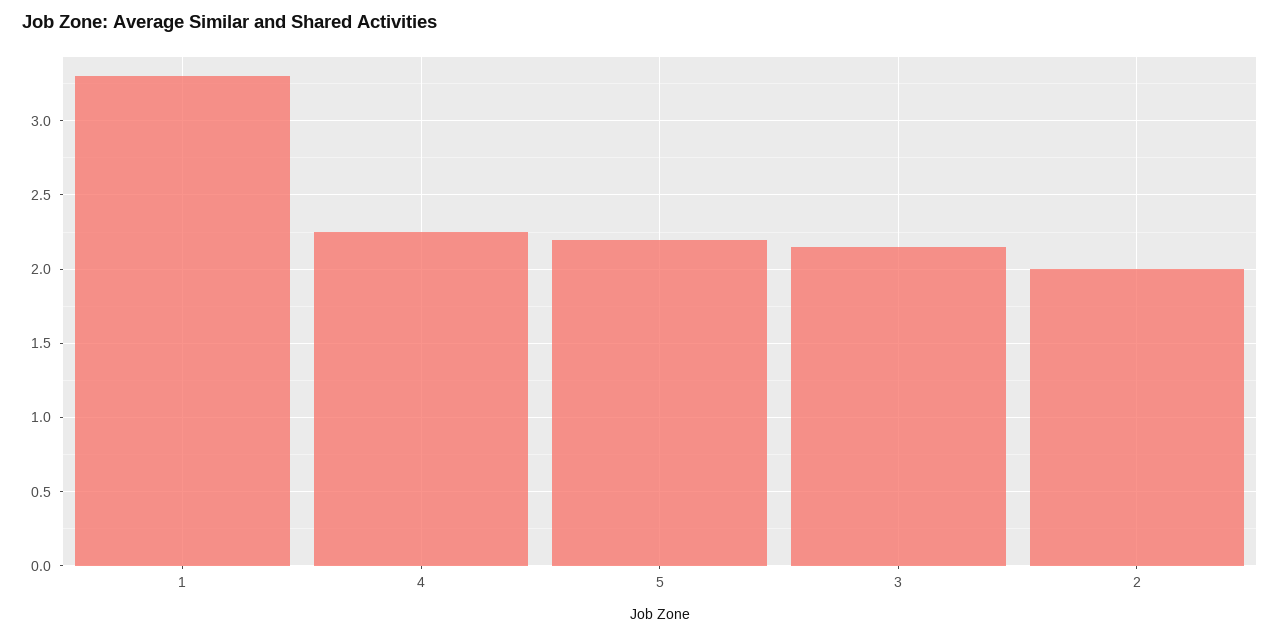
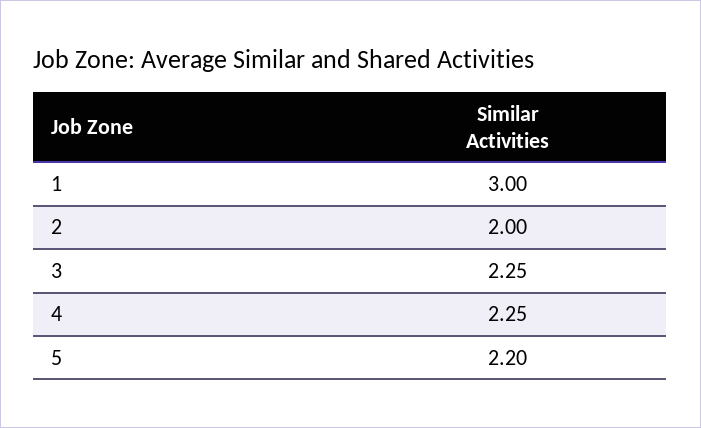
1: 3.3 -> 3
3: 2.15 -> 2.25

